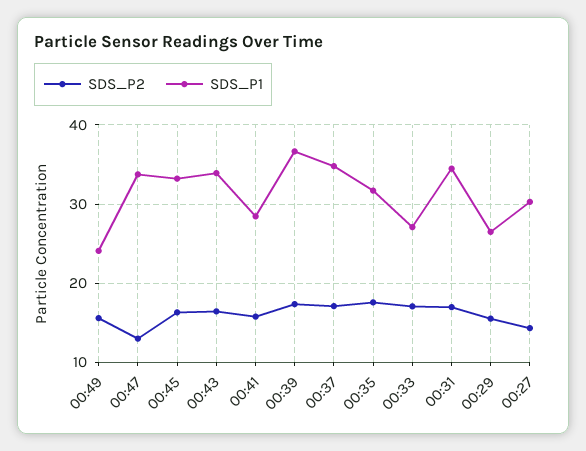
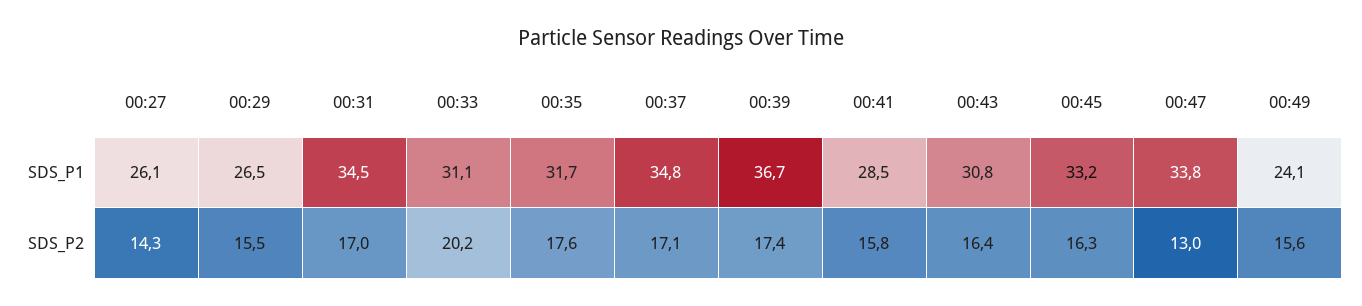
SDS_P1, 00:43: 34 -> 30.8
SDS_P2, 00:33: 17 -> 20.2
SDS_P1, 00:33: 27 -> 31.1
SDS_P1, 00:27: 30 -> 26.1

